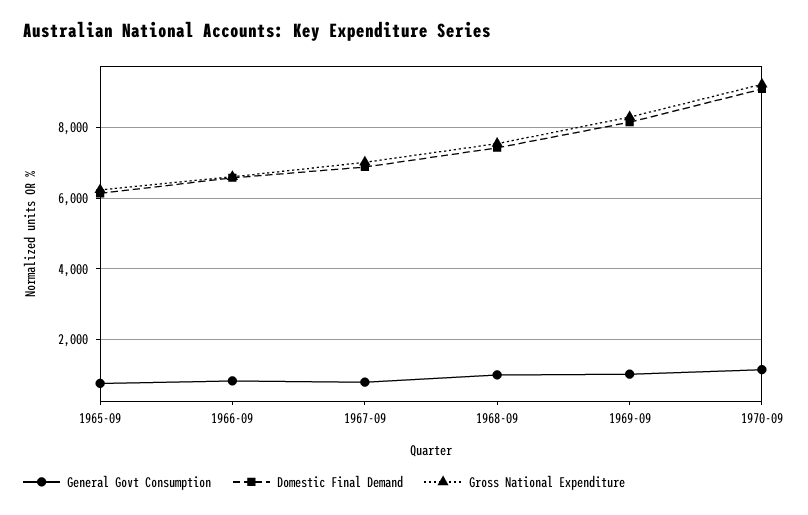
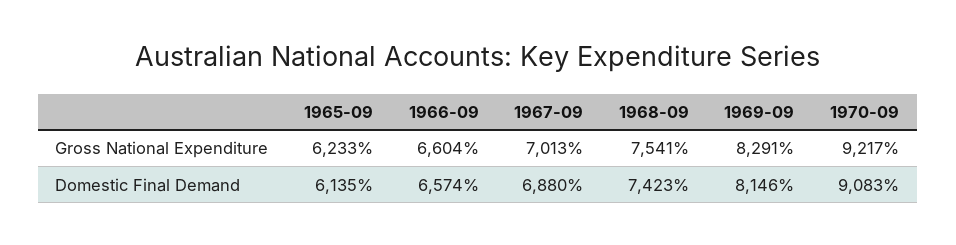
General Govt Consumption, 1965-09: 800 -> none
General Govt Consumption, 1966-09: 800 -> none
General Govt Consumption, 1967-09: 800 -> none
General Govt Consumption, 1968-09: 1000 -> none
General Govt Consumption, 1969-09: 1000 -> none
General Govt Consumption, 1970-09: 1200 -> none

